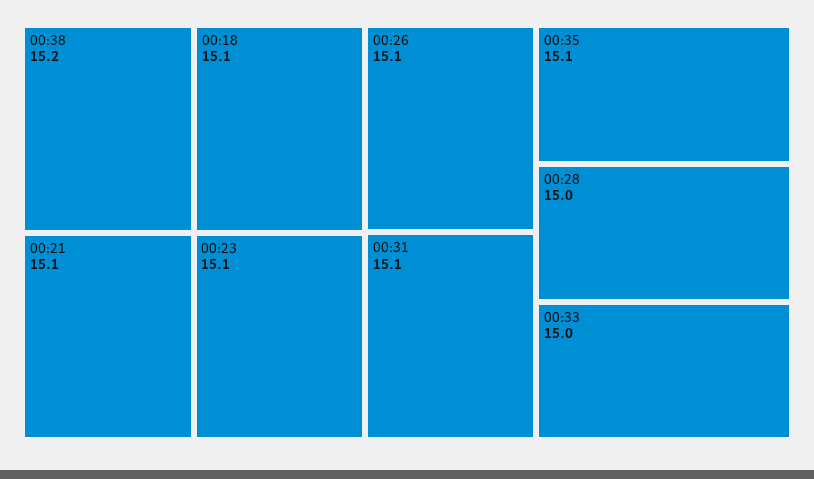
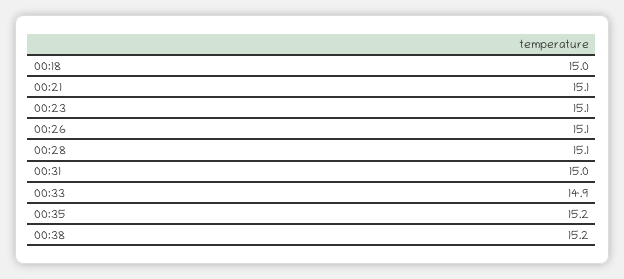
00:18: 15.1 -> 15
00:31: 15.1 -> 15
00:35: 15.1 -> 15.2
00:28: 15 -> 15.1
00:33: 15 -> 14.9

